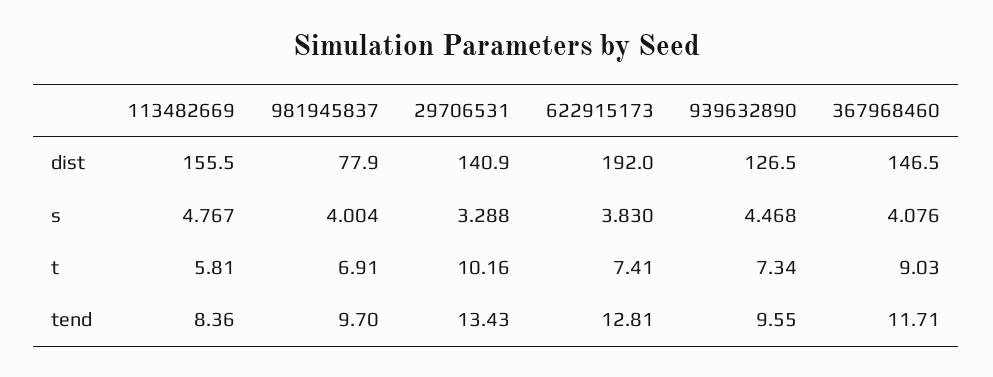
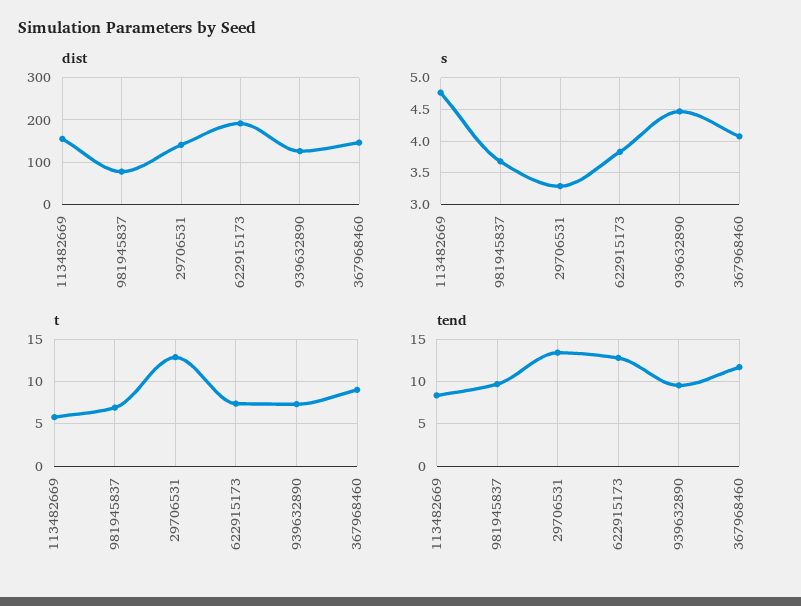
s, 981945837: 4.004 -> 3.7
t, 29706531: 10.16 -> 13

